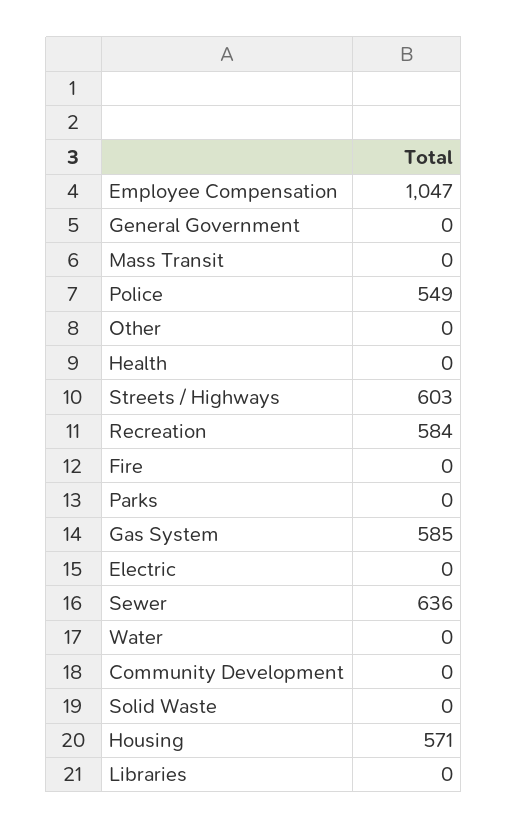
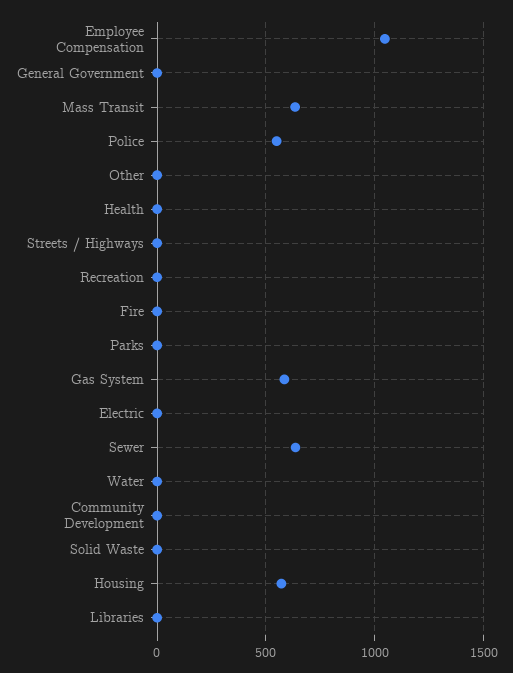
Mass Transit: 0 -> 650
Streets / Highways: 603 -> 0
Recreation: 584 -> 0

